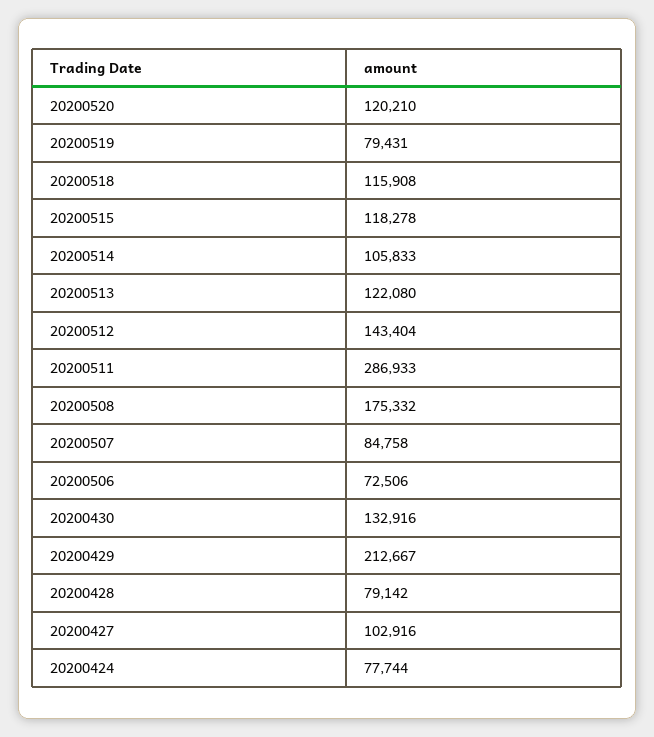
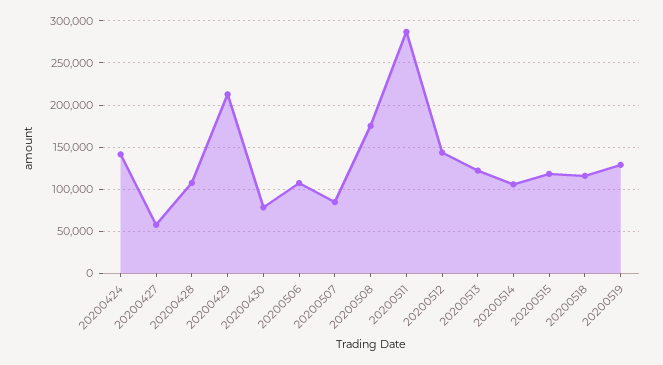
20200520: 120210 -> none
20200519: 79431 -> 130000
20200506: 72506 -> 110000
20200430: 132916 -> 80000
20200428: 79142 -> 110000
20200427: 102916 -> 60000
20200424: 77744 -> 140000

